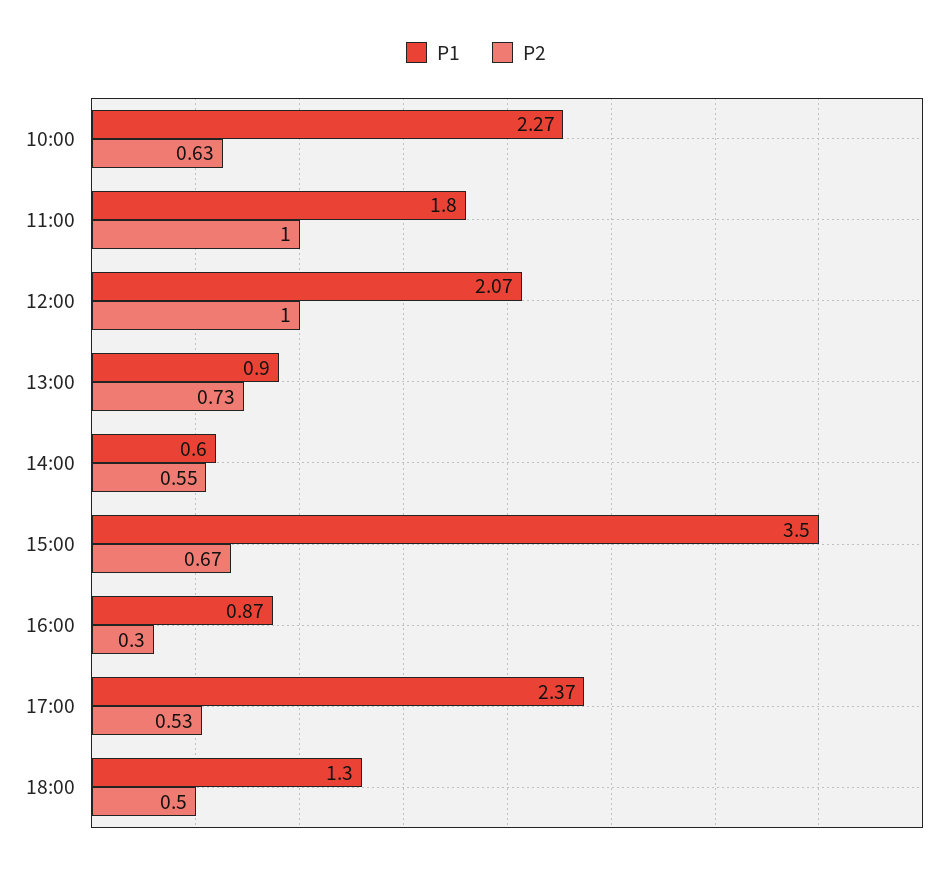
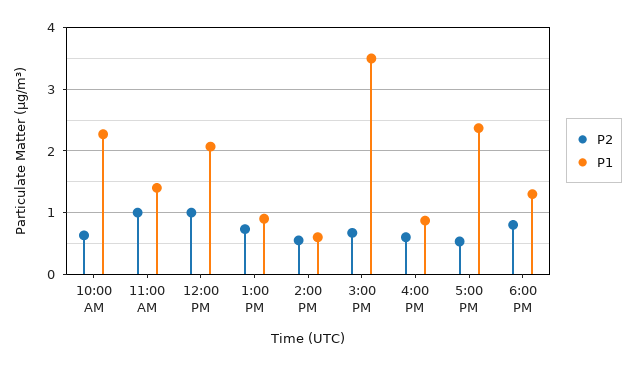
P1, 11:00: 1.8 -> 1.4
P2, 16:00: 0.3 -> 0.6
P2, 18:00: 0.5 -> 0.8

